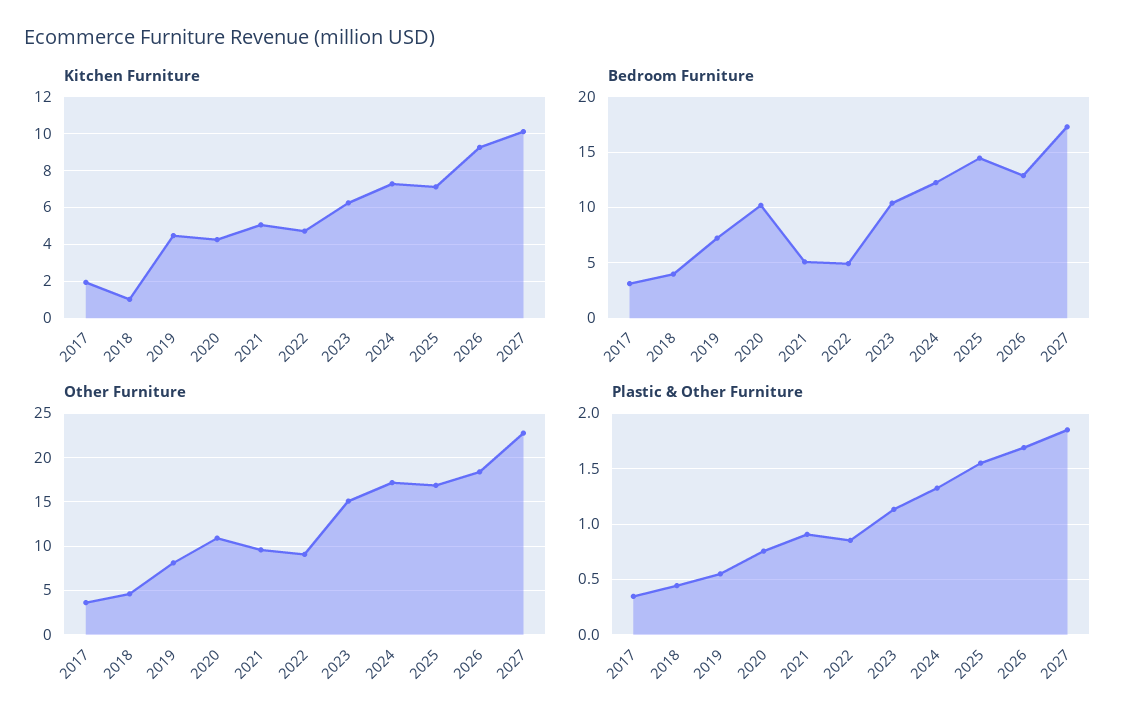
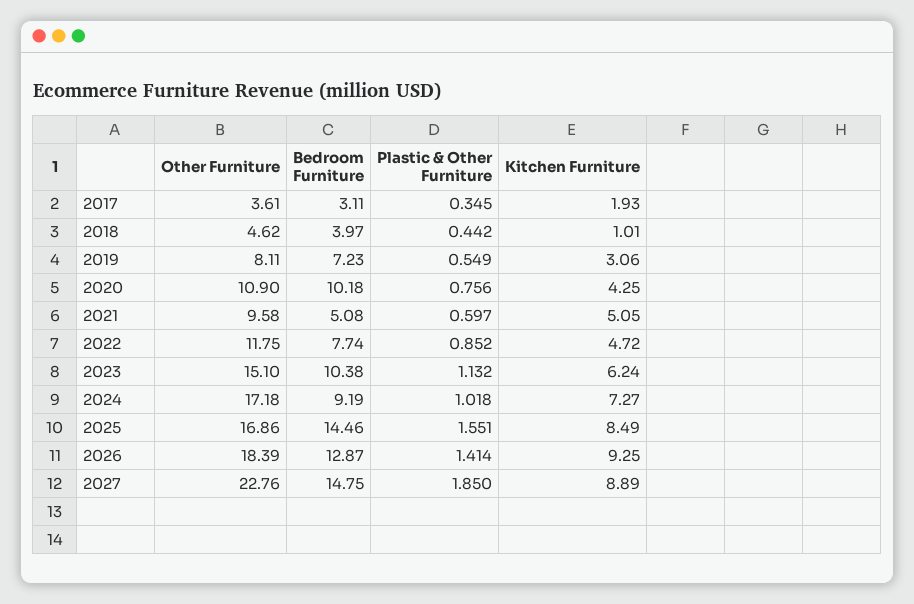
Kitchen Furniture, 2019: 4.5 -> 3.06
Kitchen Furniture, 2025: 7 -> 8.49
Kitchen Furniture, 2027: 10 -> 8.89
Bedroom Furniture, 2022: 5 -> 7.74
Bedroom Furniture, 2024: 12 -> 9.19
Bedroom Furniture, 2027: 17 -> 14.75
Other Furniture, 2022: 9 -> 11.75
Plastic & Other Furniture, 2021: 0.9 -> 0.597
Plastic & Other Furniture, 2024: 1.3 -> 1.018
Plastic & Other Furniture, 2026: 1.7 -> 1.414

